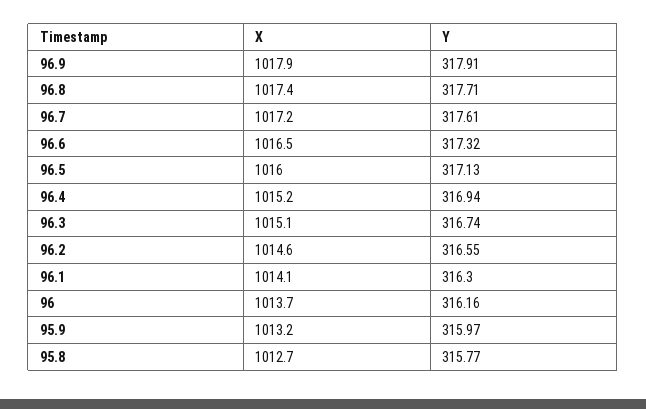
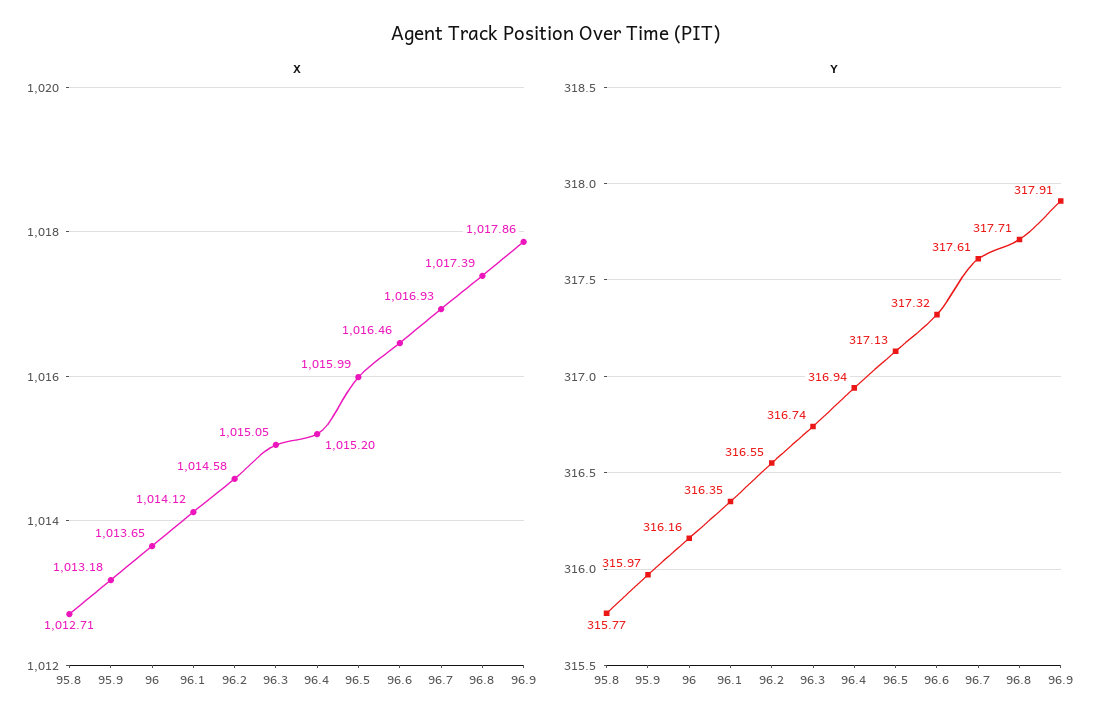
X, 96.7: 1017.2 -> 1016.93
Y, 96.1: 316.3 -> 316.35

